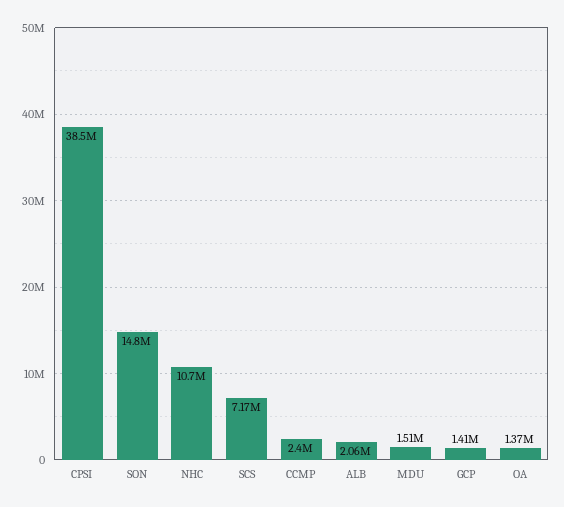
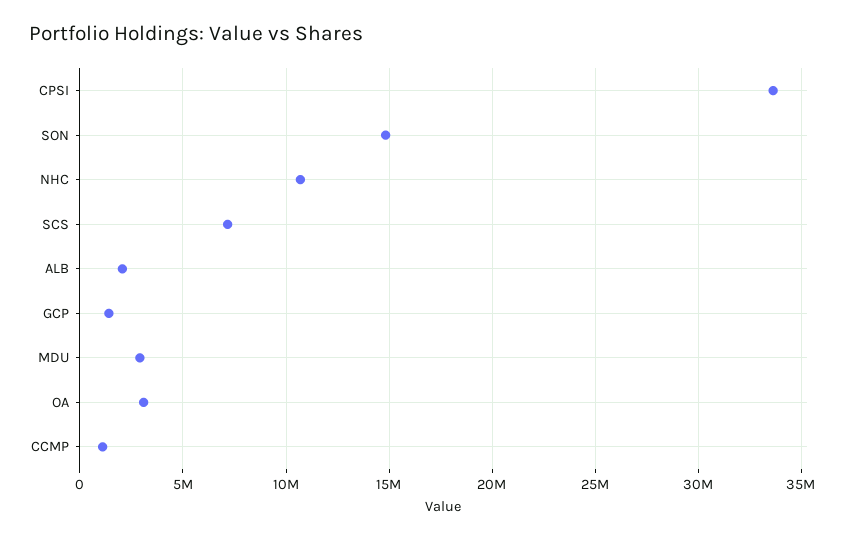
CPSI: 38500000 -> 33500000
CCMP: 2400000 -> 1000000
MDU: 1510000 -> 3000000
OA: 1370000 -> 3000000

